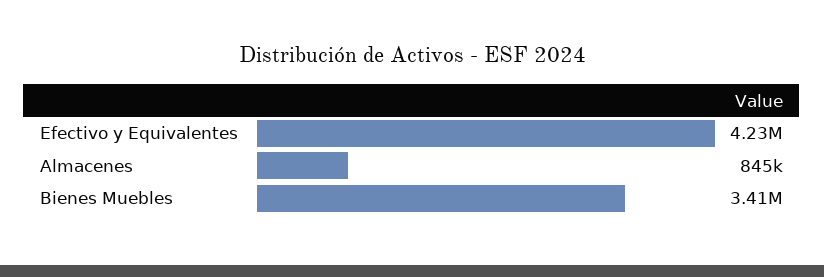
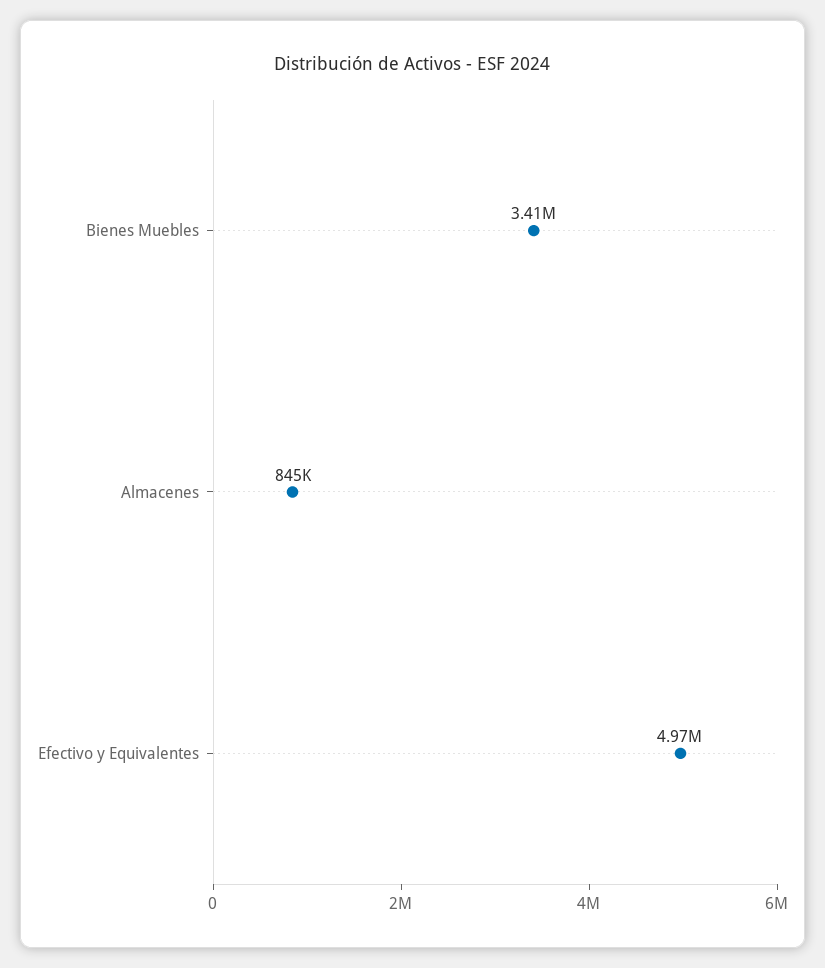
Efectivo y Equivalentes: 4230000 -> 4970000

